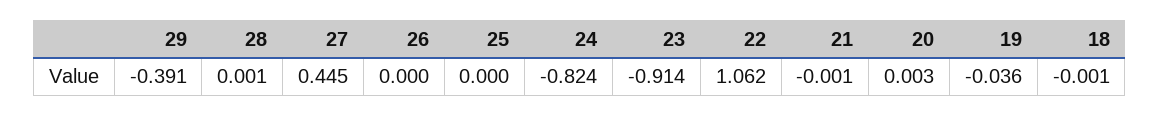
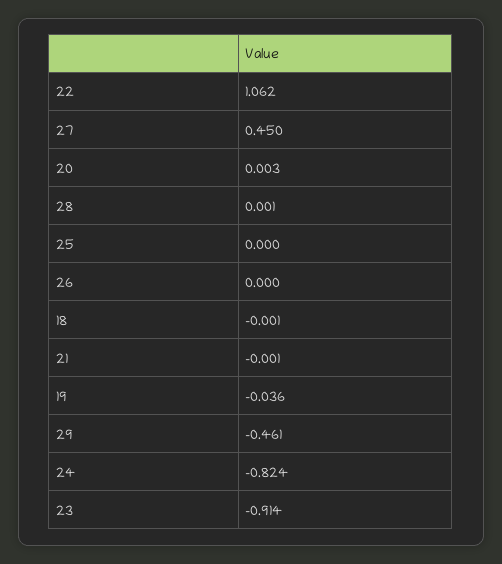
29: -0.391 -> -0.461
27: 0.445 -> 0.45

